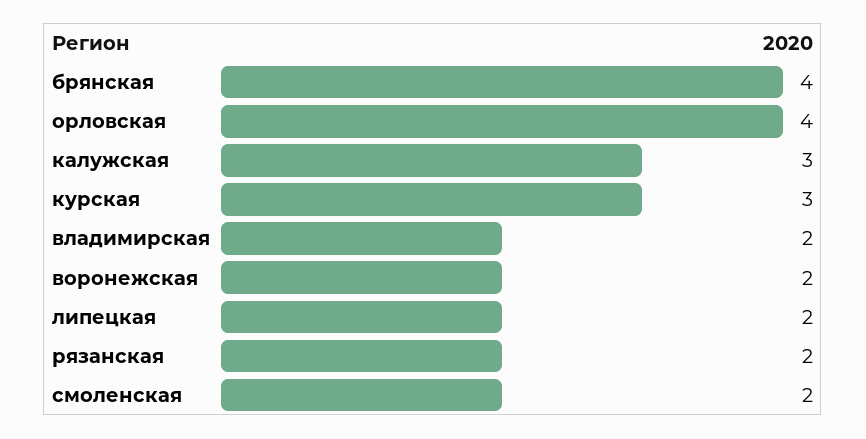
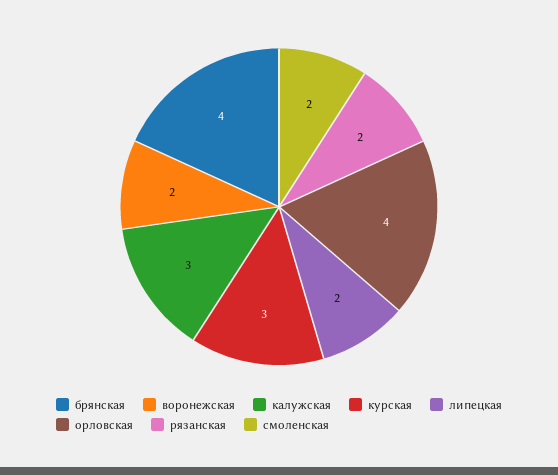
владимирская: 2 -> none

